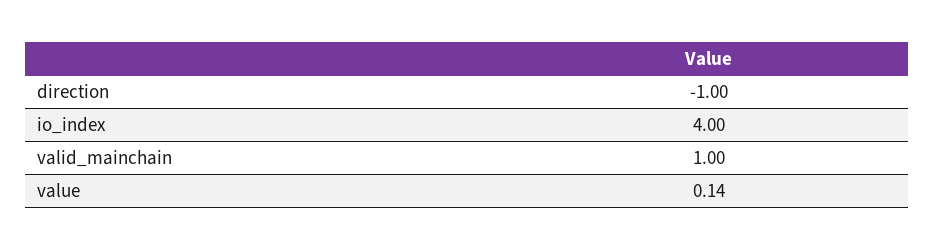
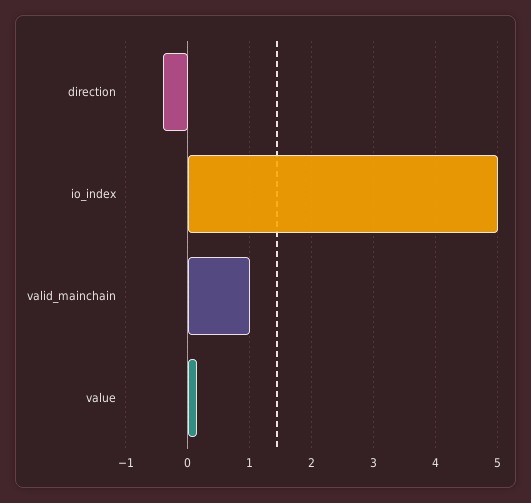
direction: -1 -> -0.4
io_index: 4 -> 5

